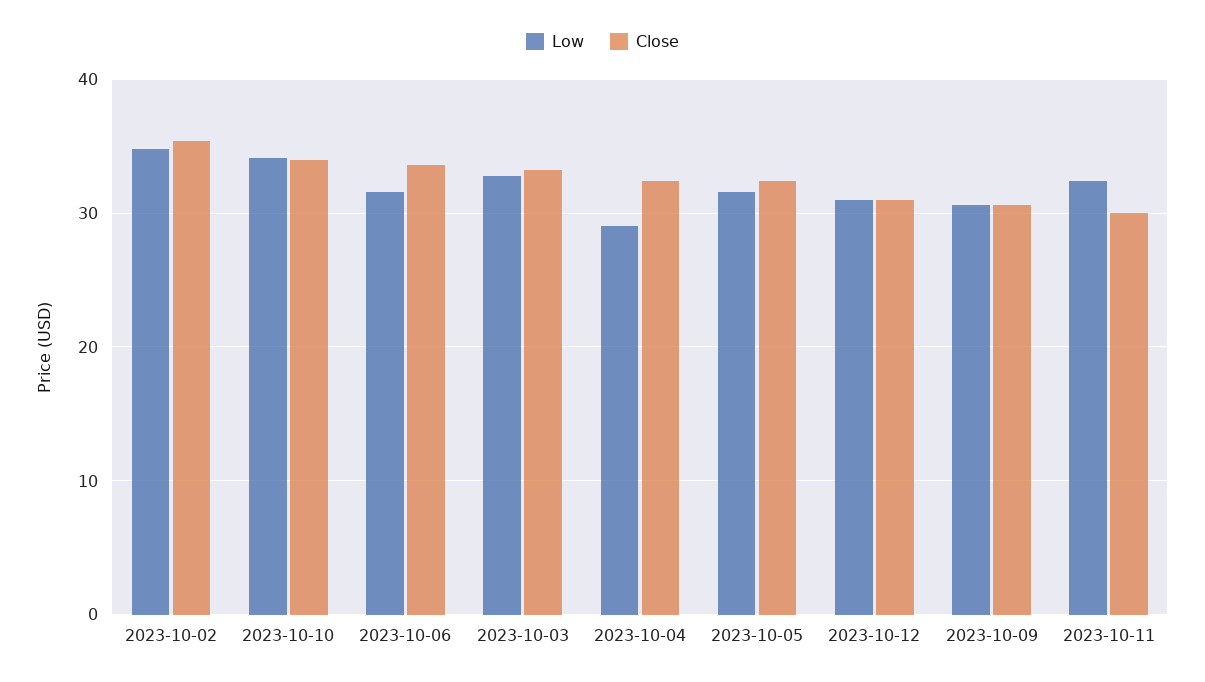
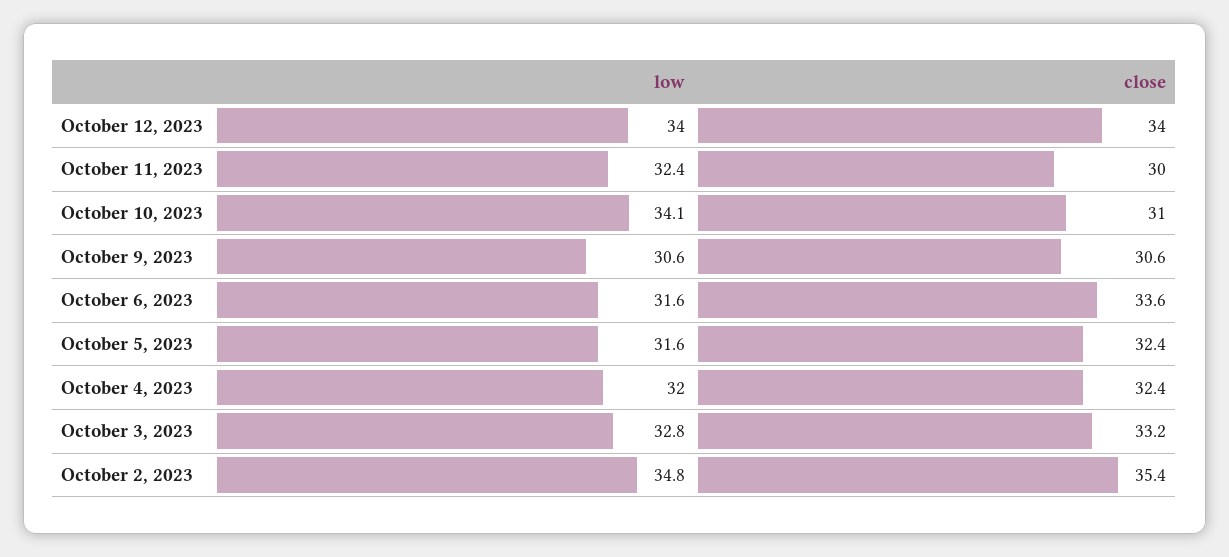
Close, 2023-10-10: 34 -> 31
Low, 2023-10-04: 29 -> 32
Low, 2023-10-12: 31 -> 34
Close, 2023-10-12: 31 -> 34

